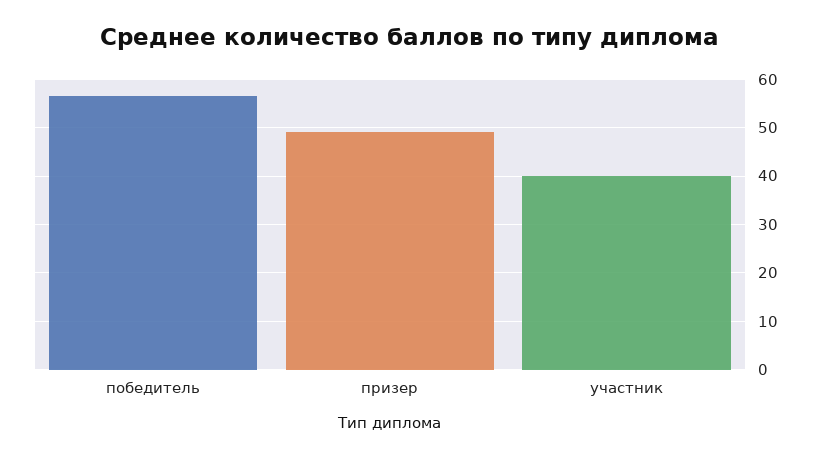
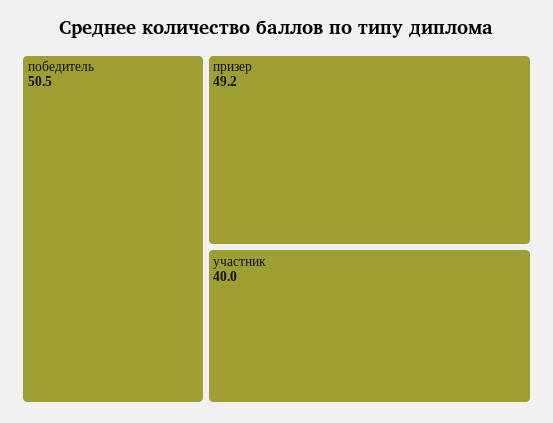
победитель: 56 -> 50.5

